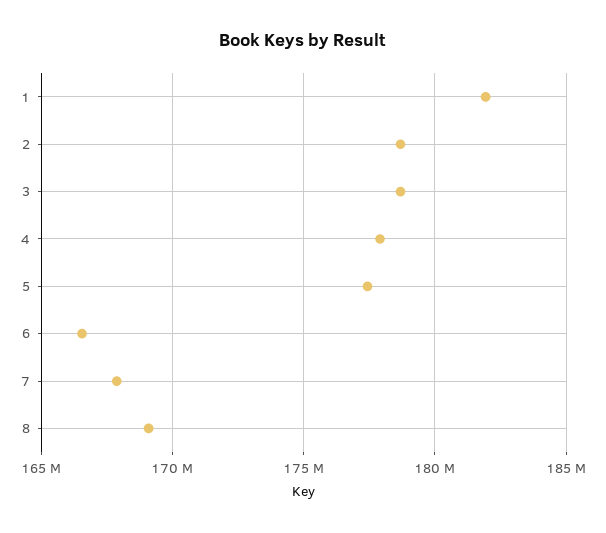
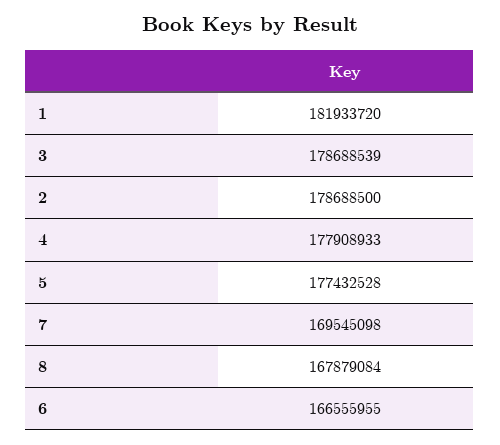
7: 168000000 -> 169545098
8: 169000000 -> 167879084

